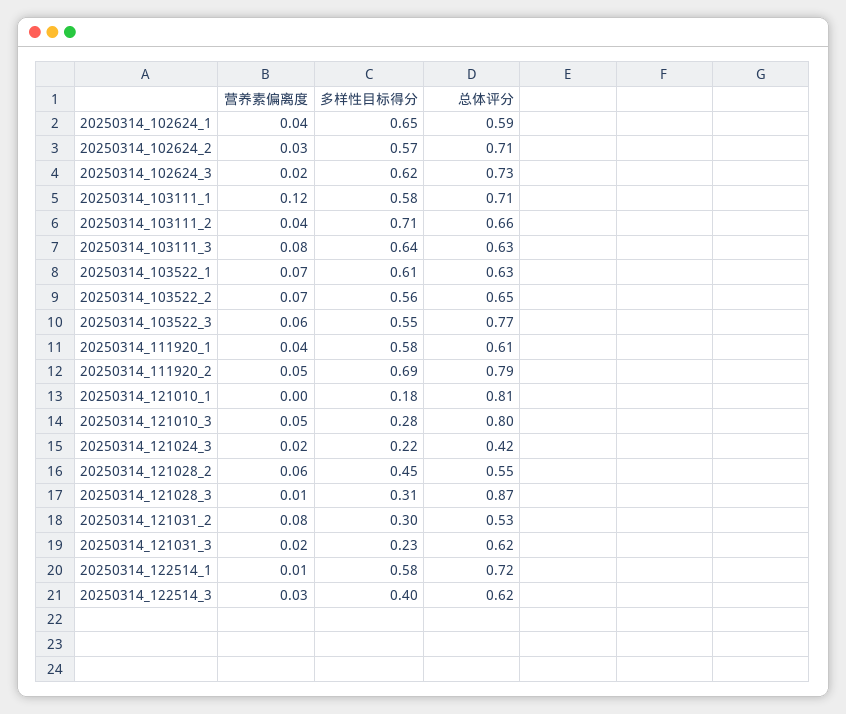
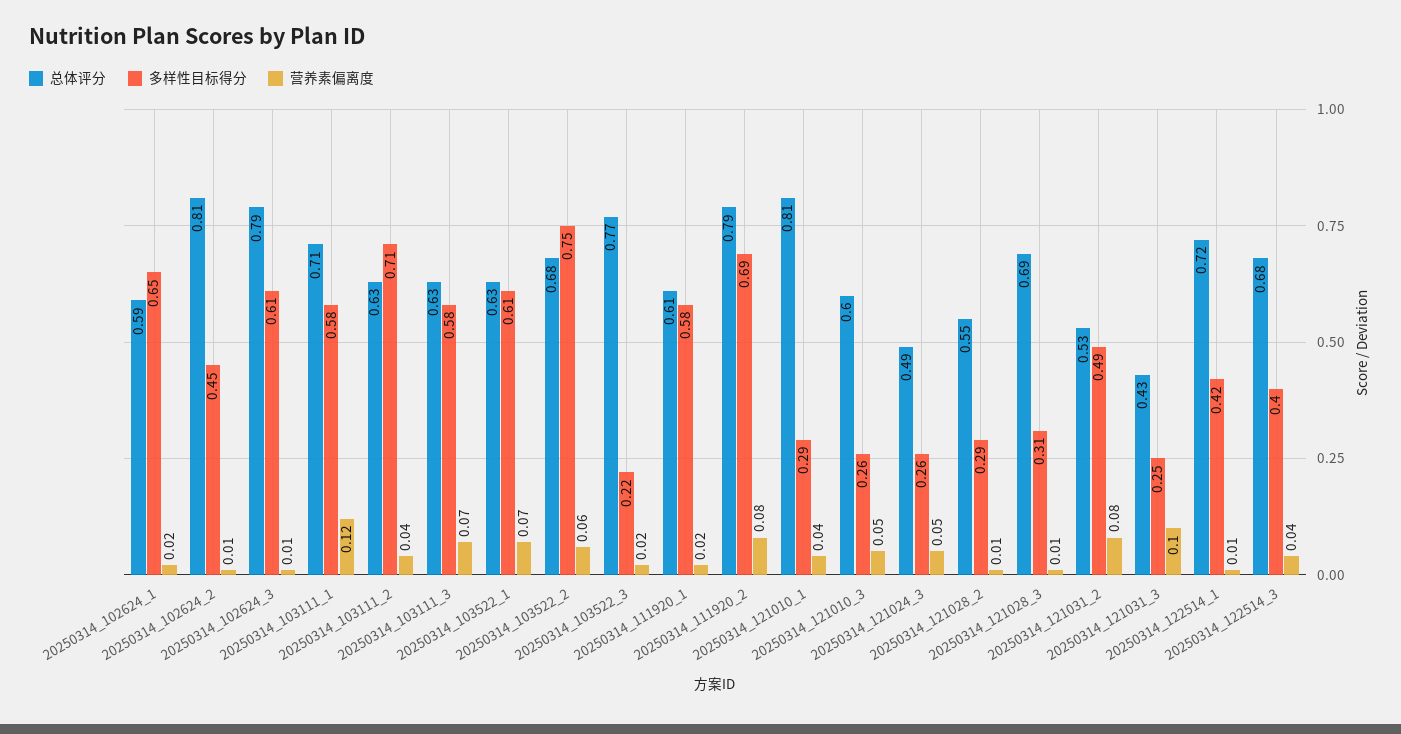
营养素偏离度, 20250314_102624_1: 0.04 -> 0.02
营养素偏离度, 20250314_102624_2: 0.03 -> 0.01
多样性目标得分, 20250314_102624_2: 0.57 -> 0.45
总体评分, 20250314_102624_2: 0.71 -> 0.81
营养素偏离度, 20250314_102624_3: 0.02 -> 0.01
多样性目标得分, 20250314_102624_3: 0.62 -> 0.61
总体评分, 20250314_102624_3: 0.73 -> 0.79
总体评分, 20250314_103111_2: 0.66 -> 0.63
营养素偏离度, 20250314_103111_3: 0.08 -> 0.07
多样性目标得分, 20250314_103111_3: 0.64 -> 0.58
营养素偏离度, 20250314_103522_2: 0.07 -> 0.06
多样性目标得分, 20250314_103522_2: 0.56 -> 0.75
总体评分, 20250314_103522_2: 0.65 -> 0.68
营养素偏离度, 20250314_103522_3: 0.06 -> 0.02
多样性目标得分, 20250314_103522_3: 0.55 -> 0.22
营养素偏离度, 20250314_111920_1: 0.04 -> 0.02
营养素偏离度, 20250314_111920_2: 0.05 -> 0.08
营养素偏离度, 20250314_121010_1: 0 -> 0.04
多样性目标得分, 20250314_121010_1: 0.18 -> 0.29
多样性目标得分, 20250314_121010_3: 0.28 -> 0.26
总体评分, 20250314_121010_3: 0.8 -> 0.6
营养素偏离度, 20250314_121024_3: 0.02 -> 0.05
多样性目标得分, 20250314_121024_3: 0.22 -> 0.26
总体评分, 20250314_121024_3: 0.42 -> 0.49
营养素偏离度, 20250314_121028_2: 0.06 -> 0.01
多样性目标得分, 20250314_121028_2: 0.45 -> 0.29
总体评分, 20250314_121028_3: 0.87 -> 0.69
多样性目标得分, 20250314_121031_2: 0.3 -> 0.49
营养素偏离度, 20250314_121031_3: 0.02 -> 0.1
多样性目标得分, 20250314_121031_3: 0.23 -> 0.25
总体评分, 20250314_121031_3: 0.62 -> 0.43
多样性目标得分, 20250314_122514_1: 0.58 -> 0.42
营养素偏离度, 20250314_122514_3: 0.03 -> 0.04
总体评分, 20250314_122514_3: 0.62 -> 0.68

